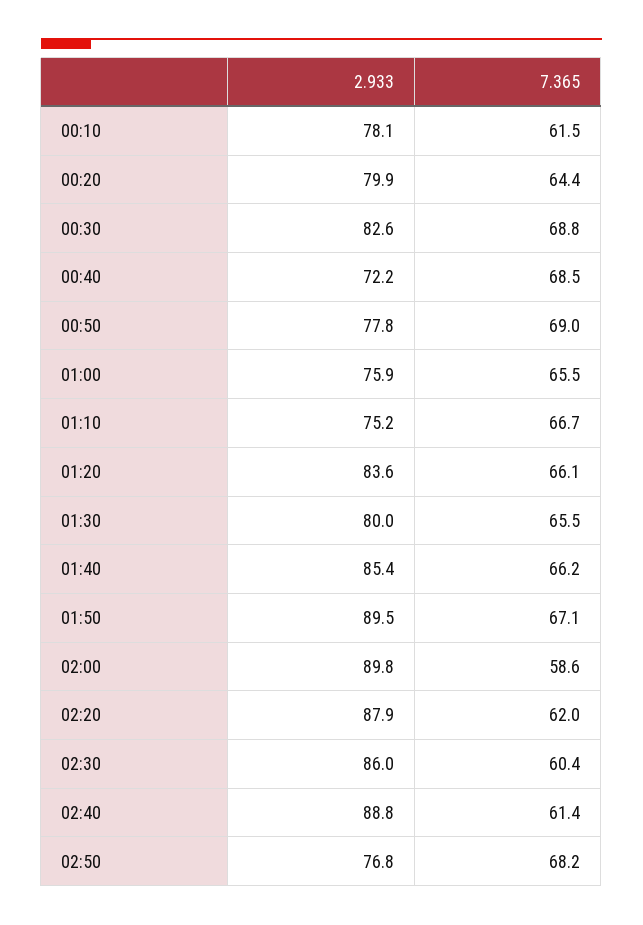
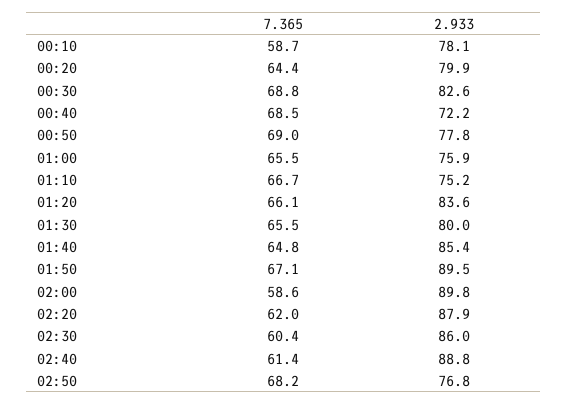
7.365, 00:10: 61.5 -> 58.7
7.365, 01:40: 66.2 -> 64.8

